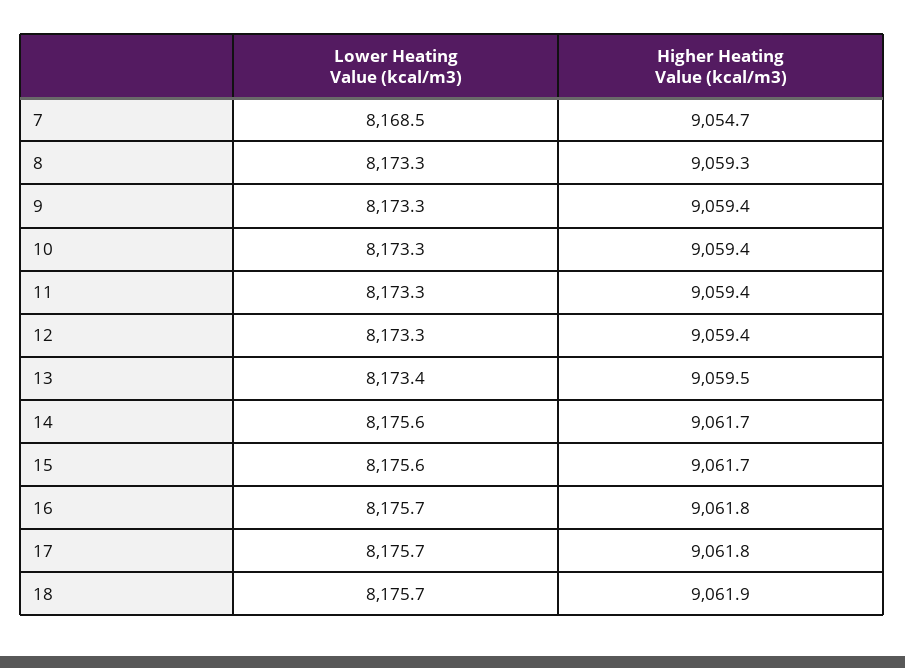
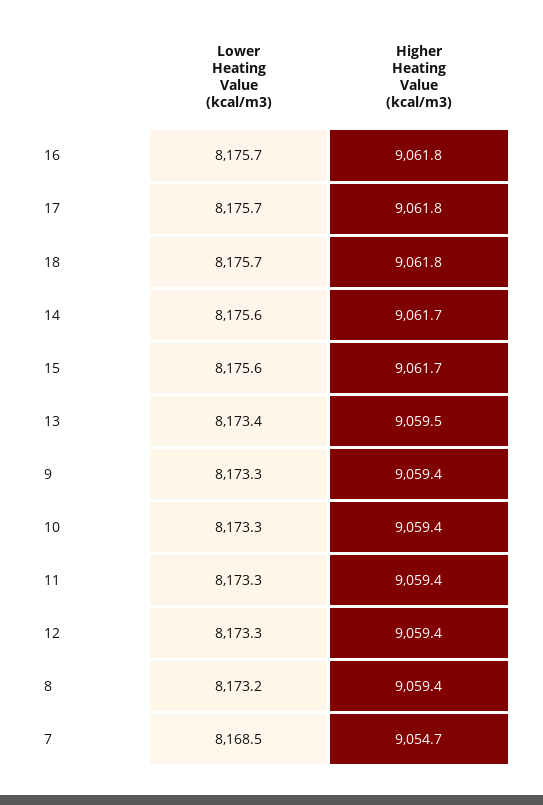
Lower Heating Value (kcal/m3), 8: 8173.3 -> 8173.2
Higher Heating Value (kcal/m3), 8: 9059.3 -> 9059.4
Higher Heating Value (kcal/m3), 18: 9061.9 -> 9061.8

